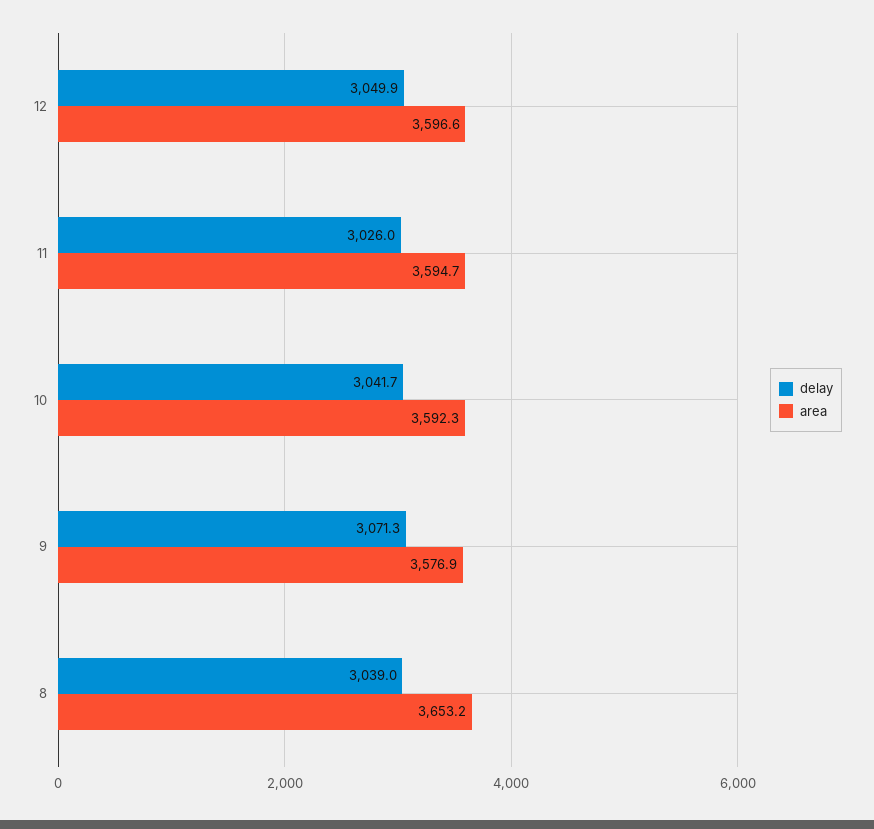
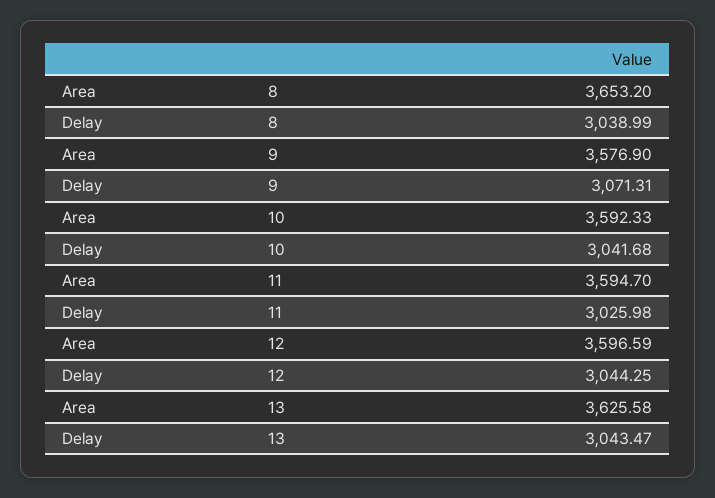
delay, 12: 3049.9 -> 3044.25
area, 13: none -> 3625.58
delay, 13: none -> 3043.47

